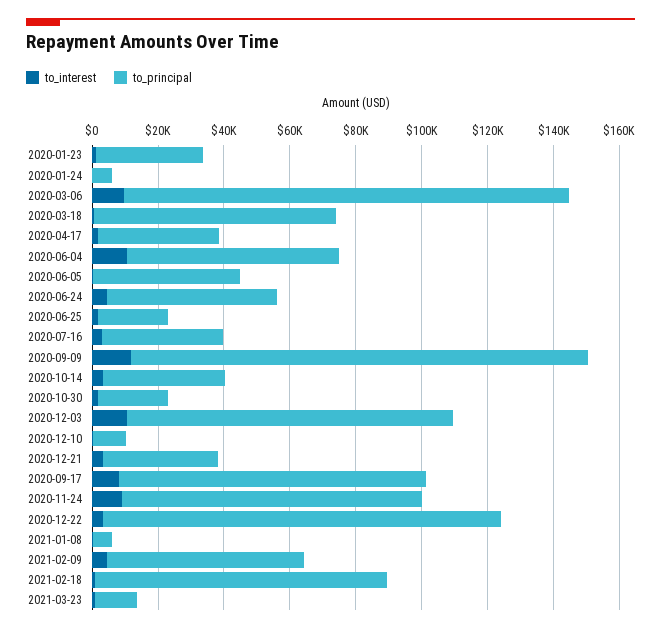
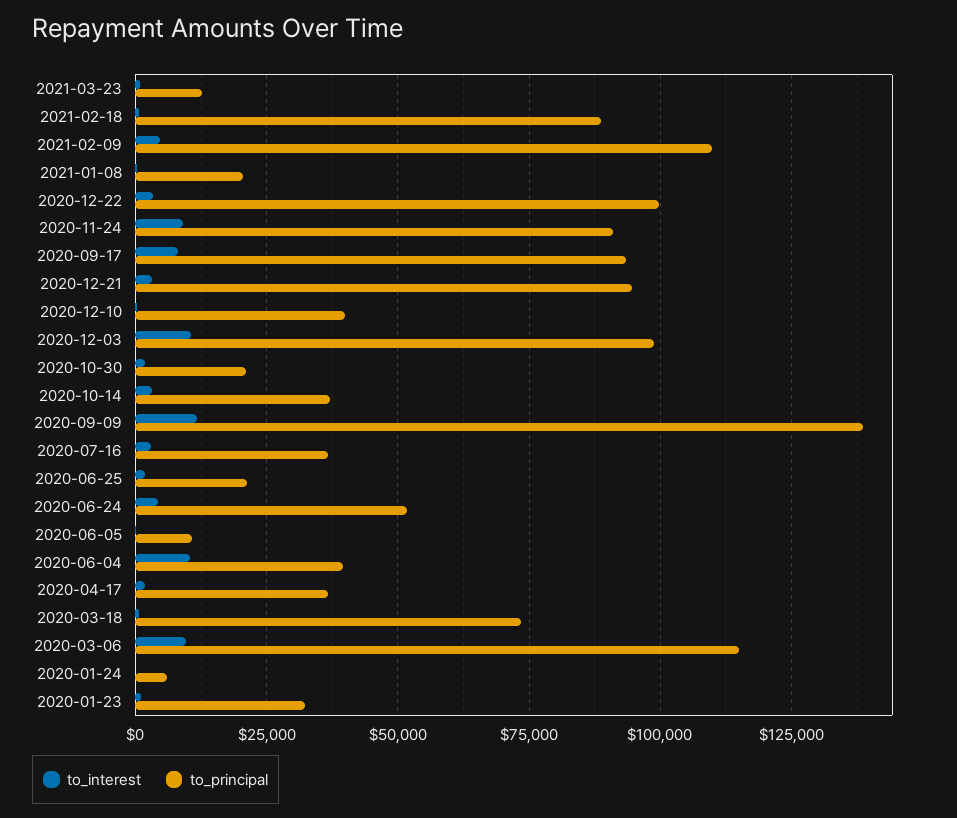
to_principal, 2020-03-06: 135000 -> 115000
to_principal, 2020-06-04: 65000 -> 40000
to_principal, 2020-06-05: 45000 -> 10000
to_principal, 2020-12-10: 10000 -> 40000
to_principal, 2020-12-21: 35000 -> 95000
to_principal, 2020-12-22: 120000 -> 100000
to_principal, 2021-01-08: 5000 -> 20000
to_principal, 2021-02-09: 60000 -> 110000

